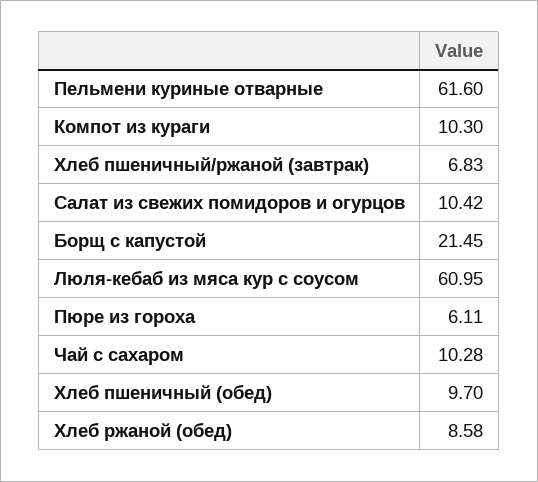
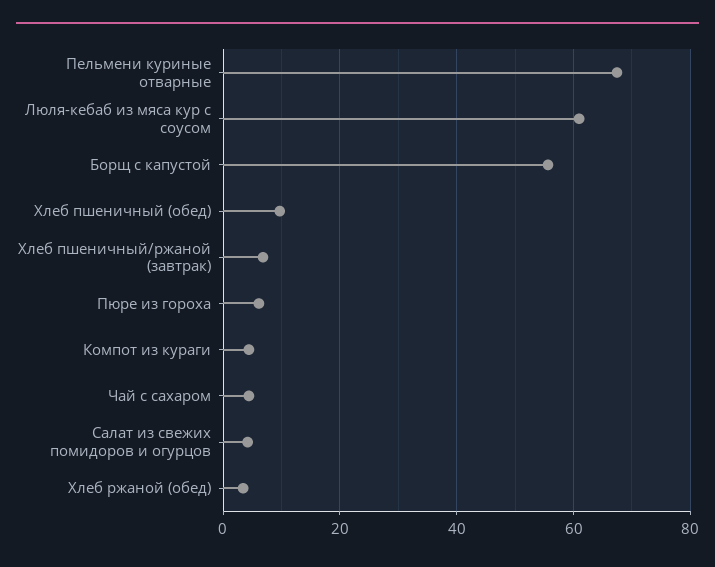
Пельмени куриные отварные: 61.6 -> 68
Компот из кураги: 10.3 -> 4
Салат из свежих помидоров и огурцов: 10.42 -> 4
Борщ с капустой: 21.45 -> 56
Чай с сахаром: 10.28 -> 4
Хлеб ржаной (обед): 8.58 -> 4

